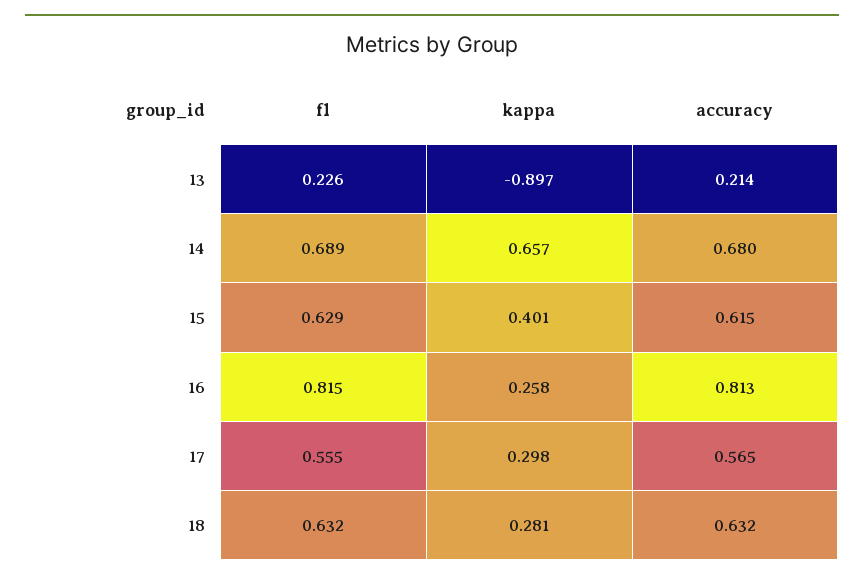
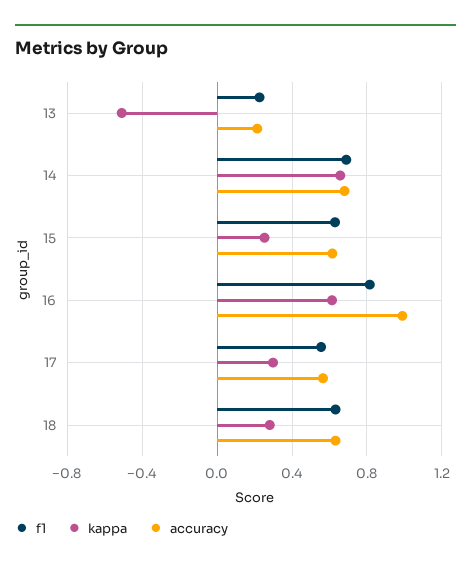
kappa, 13: -0.897 -> -0.5
kappa, 15: 0.401 -> 0.25
kappa, 16: 0.258 -> 0.6
accuracy, 16: 0.813 -> 1

